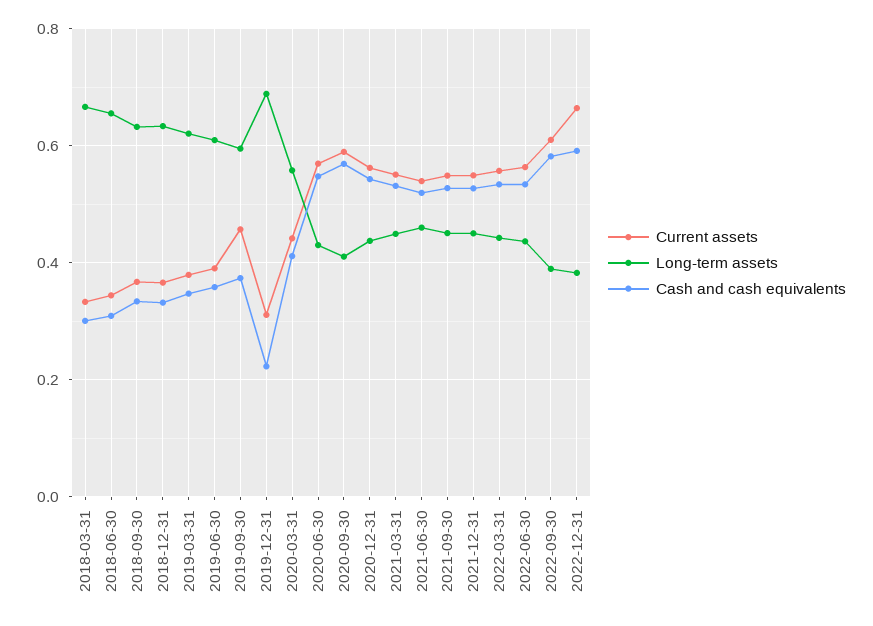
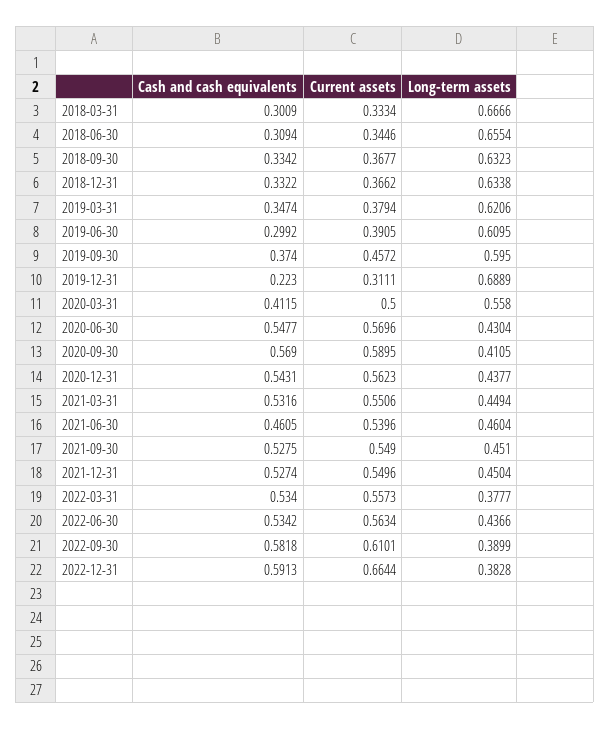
Cash and cash equivalents, 2019-06-30: 0.36 -> 0.2992
Current assets, 2020-03-31: 0.44 -> 0.5
Cash and cash equivalents, 2021-06-30: 0.52 -> 0.4605
Long-term assets, 2022-03-31: 0.44 -> 0.3777

